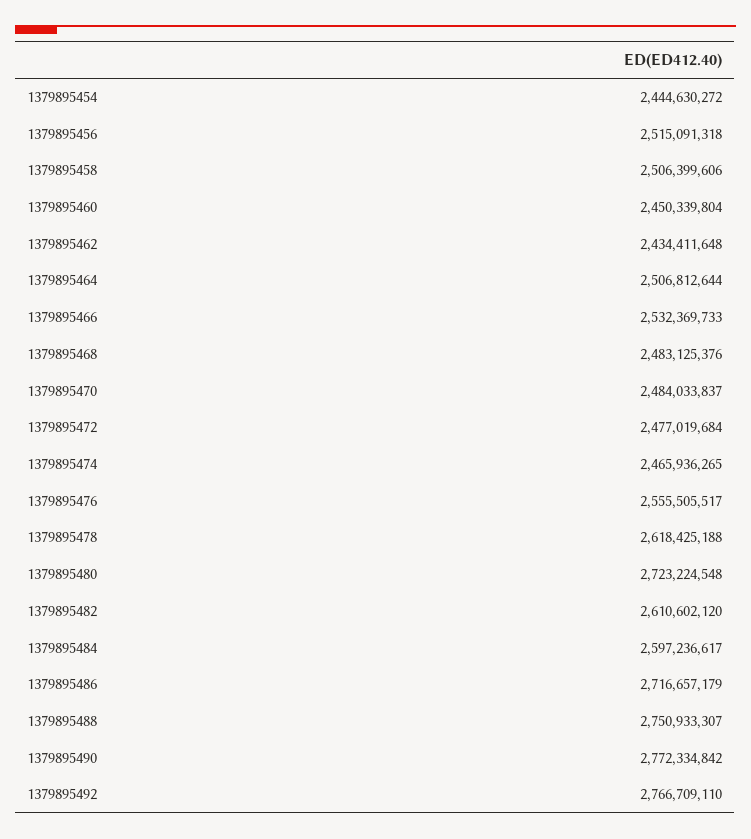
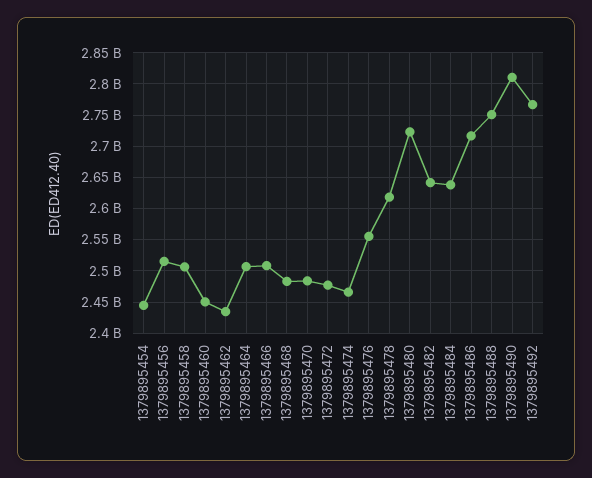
1379895466: 2532369733 -> 2510000000
1379895482: 2610602120 -> 2640000000
1379895484: 2597236617 -> 2640000000
1379895490: 2772334842 -> 2810000000

